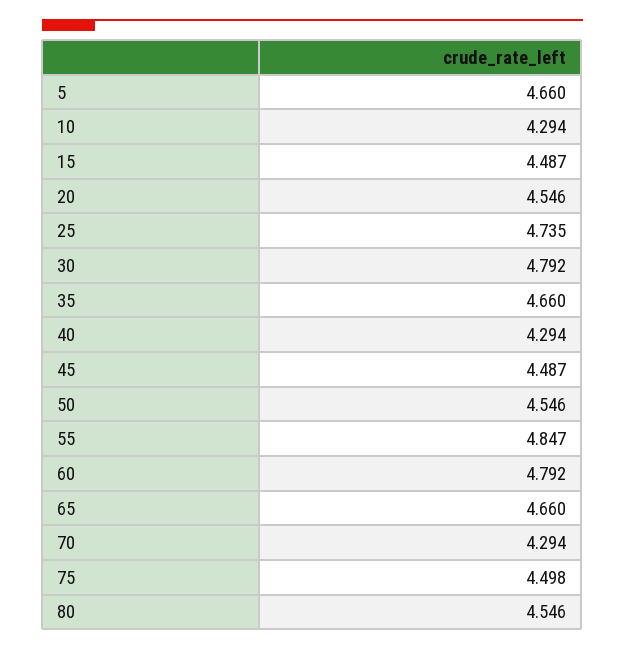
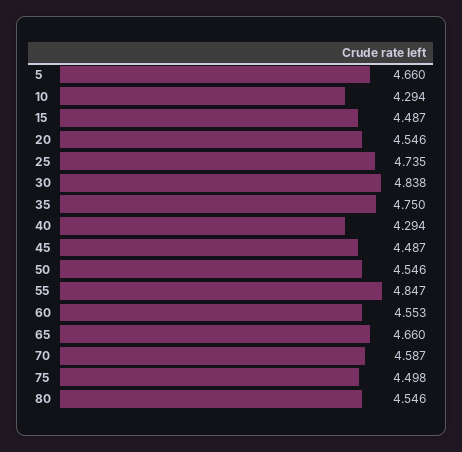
30: 4.792 -> 4.838
35: 4.66 -> 4.75
60: 4.792 -> 4.553
70: 4.294 -> 4.587

